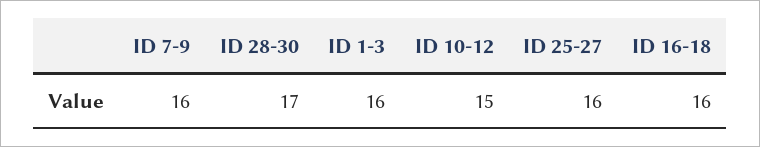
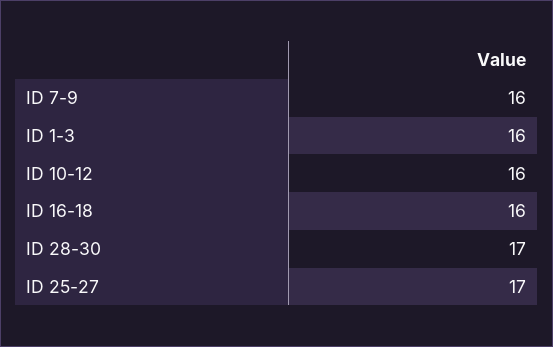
ID 10-12: 15 -> 16
ID 25-27: 16 -> 17

